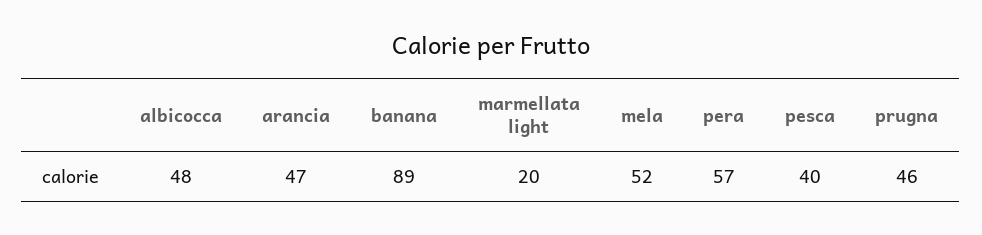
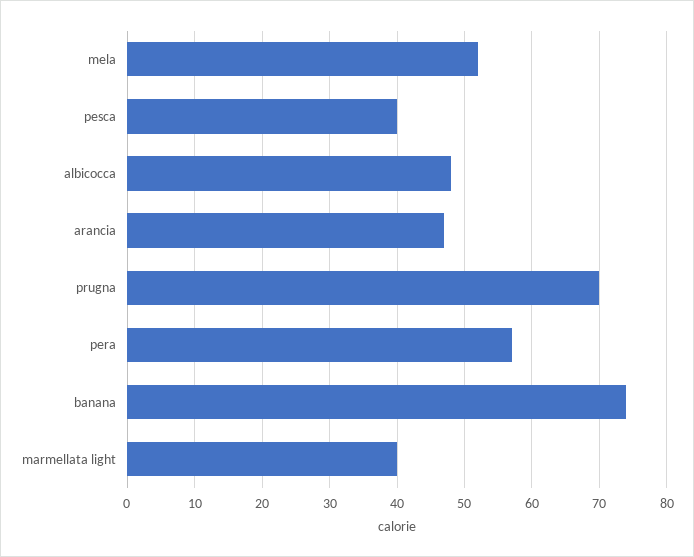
banana: 89 -> 74
marmellata light: 20 -> 40
prugna: 46 -> 70

